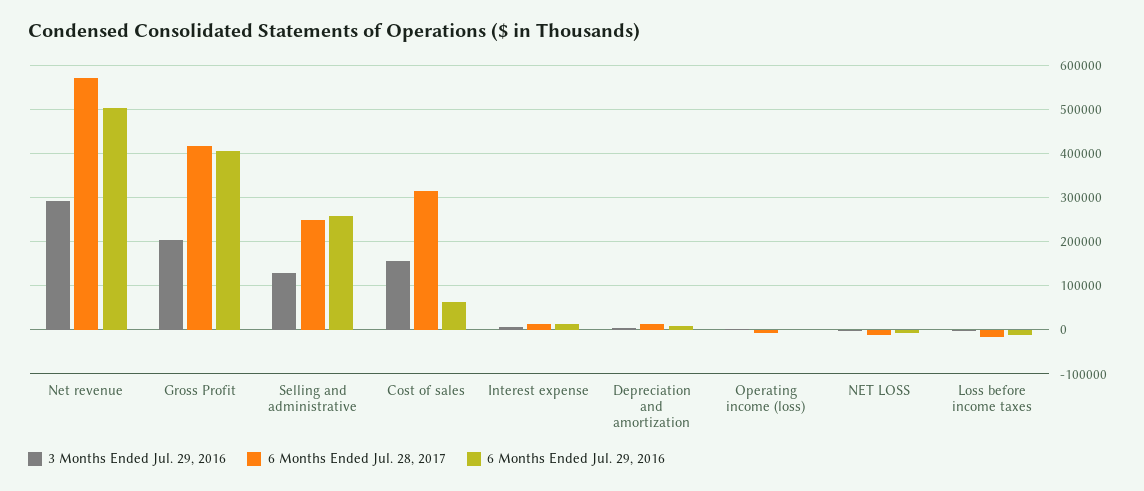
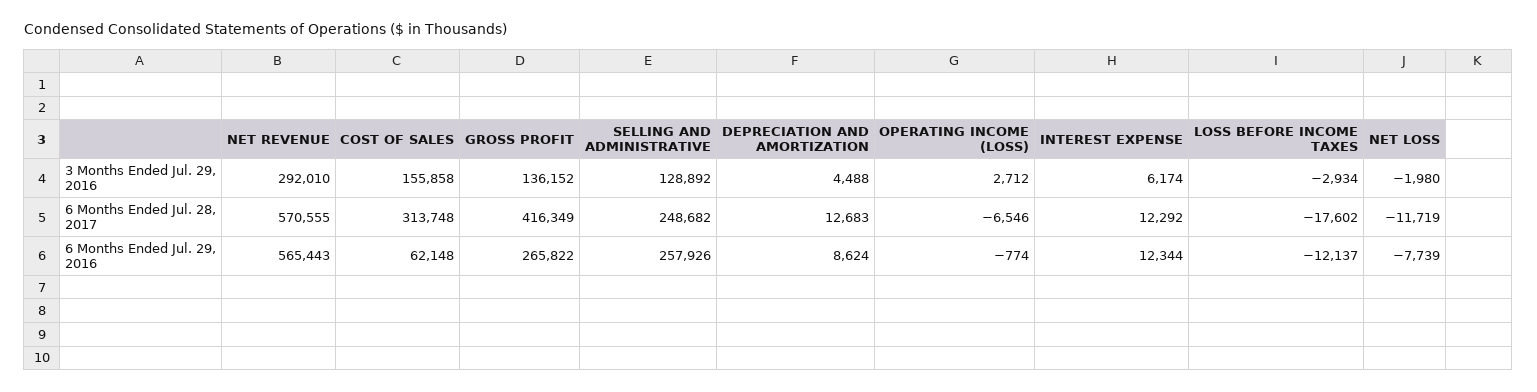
6 Months Ended Jul. 29, 2016, Net revenue: 500000 -> 565443
3 Months Ended Jul. 29, 2016, Gross Profit: 200000 -> 136152
6 Months Ended Jul. 29, 2016, Gross Profit: 400000 -> 265822

